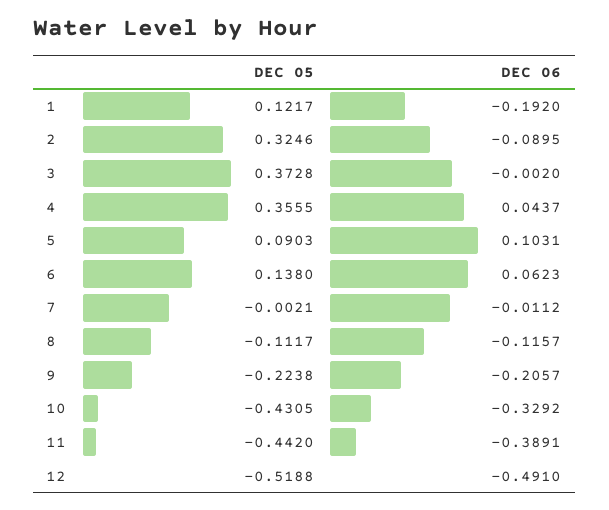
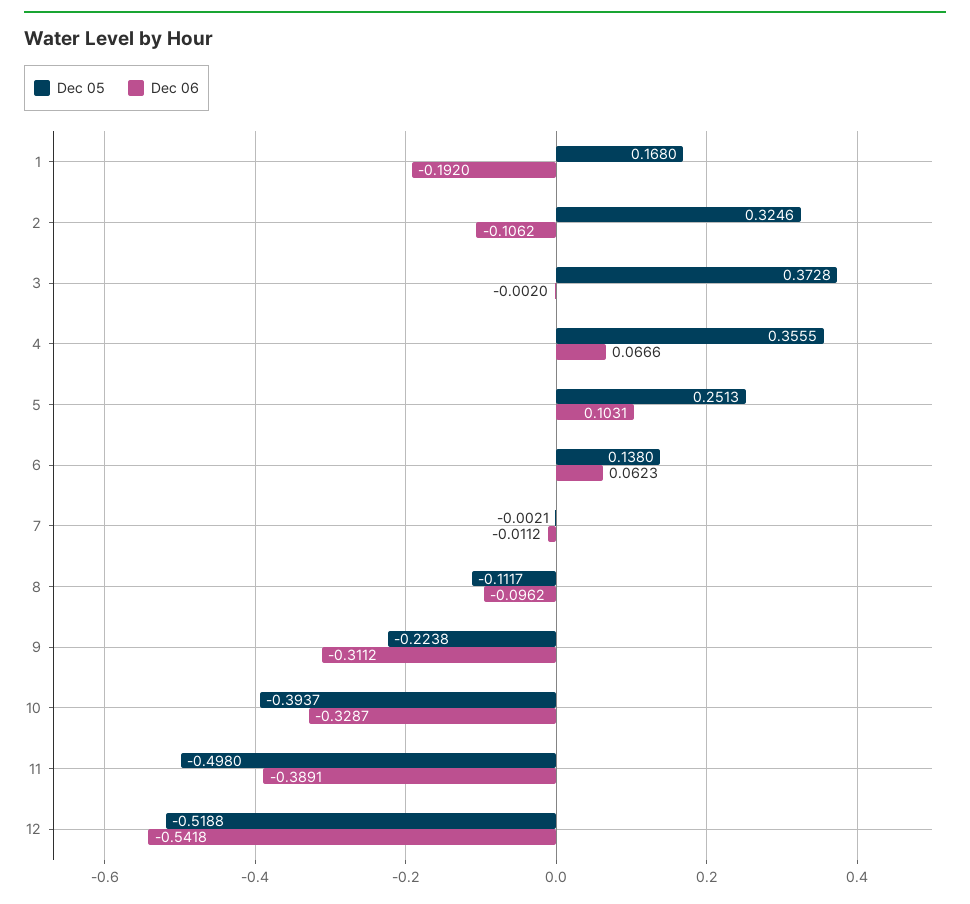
DEC 05, 1: 0.1217 -> 0.168
DEC 06, 2: -0.0895 -> -0.1062
DEC 06, 4: 0.0437 -> 0.0666
DEC 05, 5: 0.0903 -> 0.2513
DEC 06, 8: -0.1157 -> -0.0962
DEC 06, 9: -0.2057 -> -0.3112
DEC 05, 10: -0.4305 -> -0.3937
DEC 06, 10: -0.3292 -> -0.3287
DEC 05, 11: -0.442 -> -0.498
DEC 06, 12: -0.491 -> -0.5418

